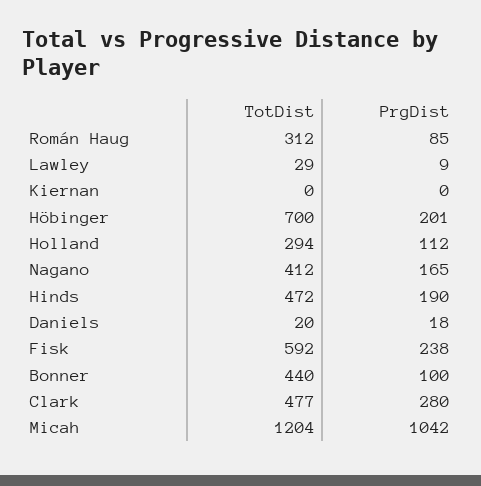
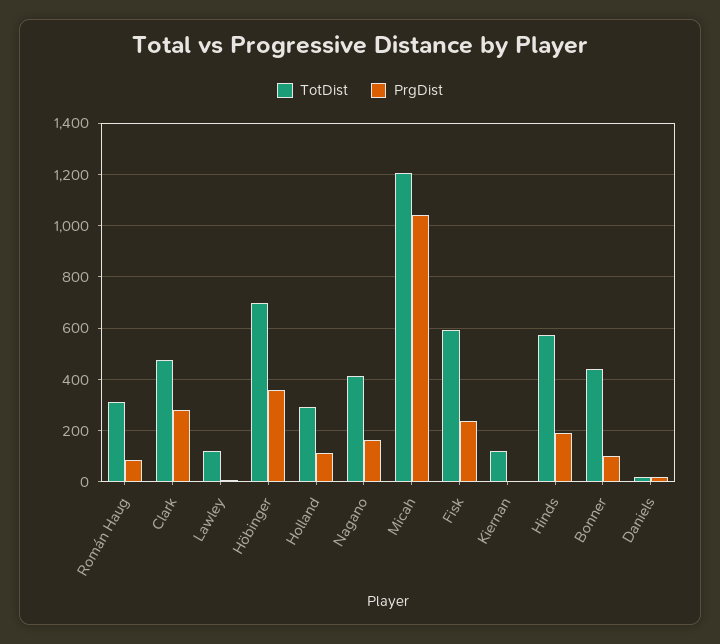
TotDist, Lawley: 29 -> 125
TotDist, Kiernan: 0 -> 125
PrgDist, Höbinger: 201 -> 350
TotDist, Hinds: 472 -> 575

